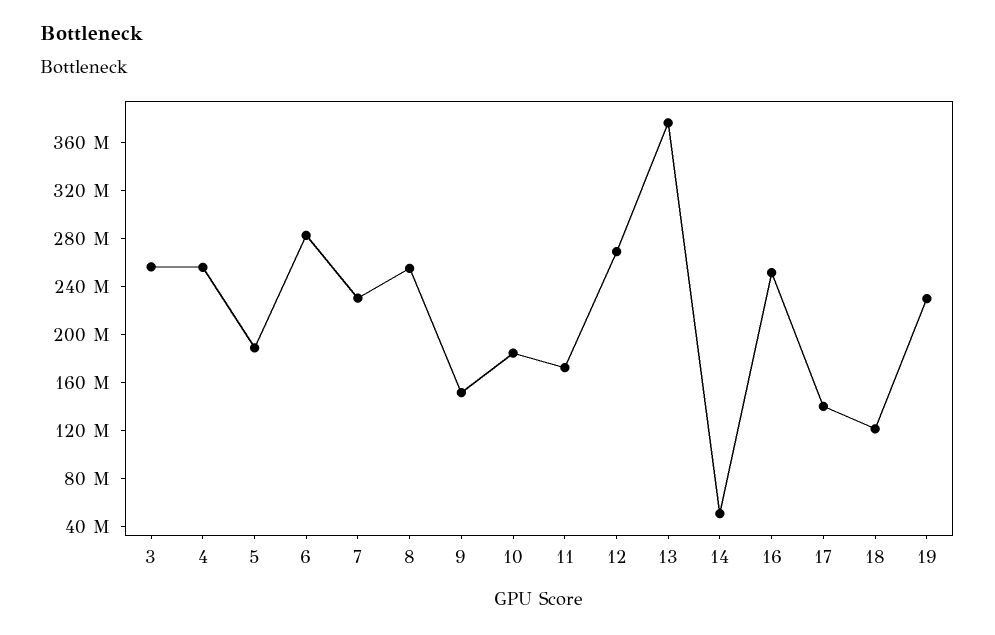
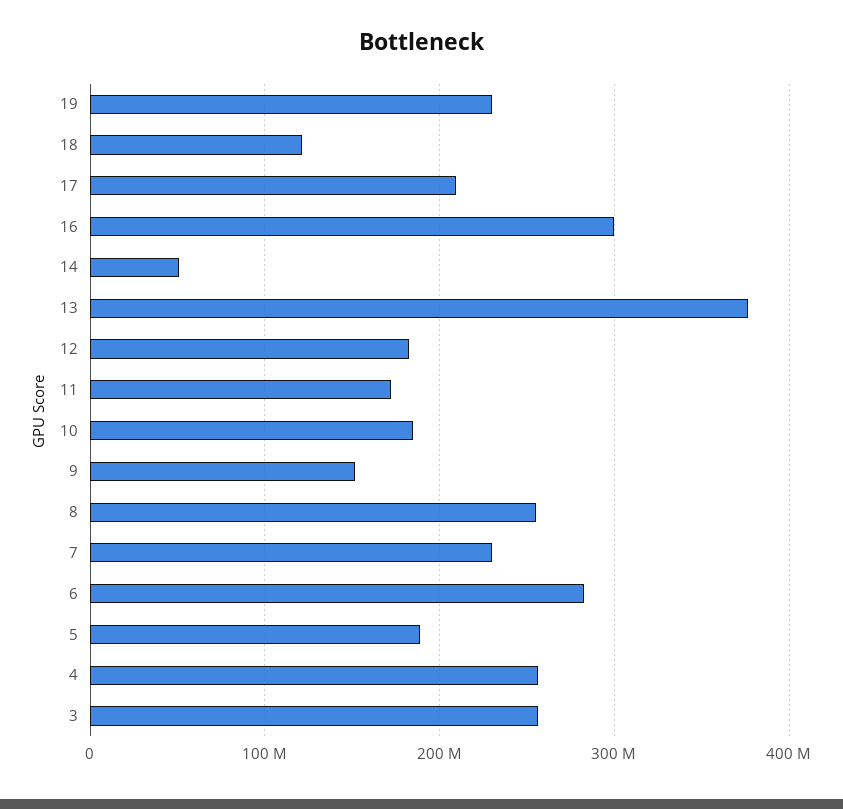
12: 270000000 -> 180000000
16: 250000000 -> 300000000
17: 140000000 -> 210000000

